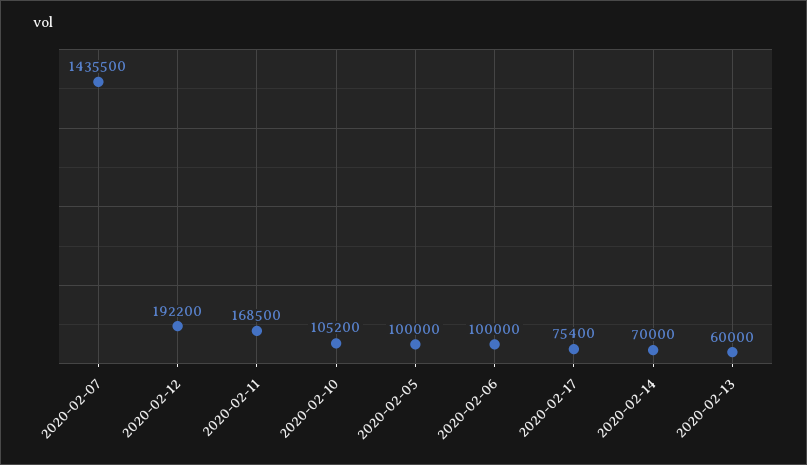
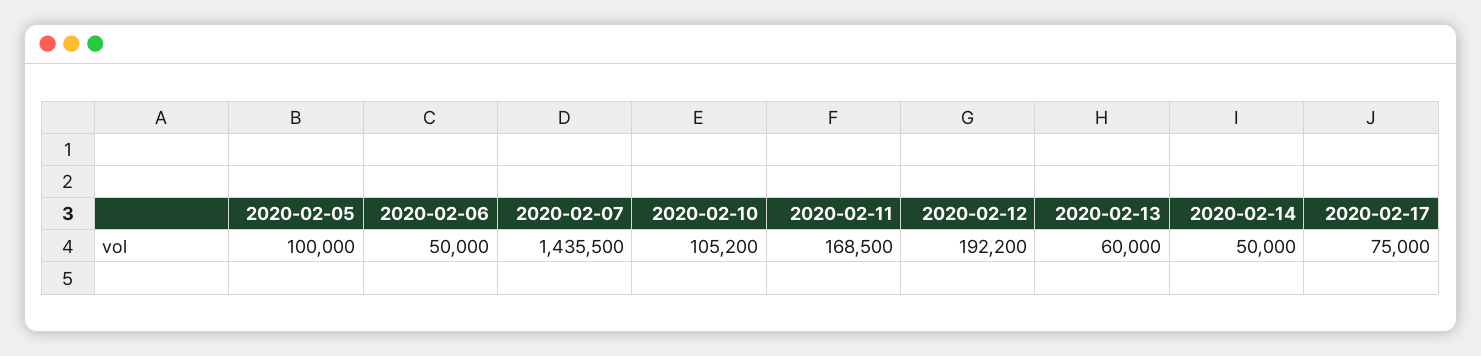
2020-02-06: 100000 -> 50000
2020-02-17: 75400 -> 75000
2020-02-14: 70000 -> 50000

